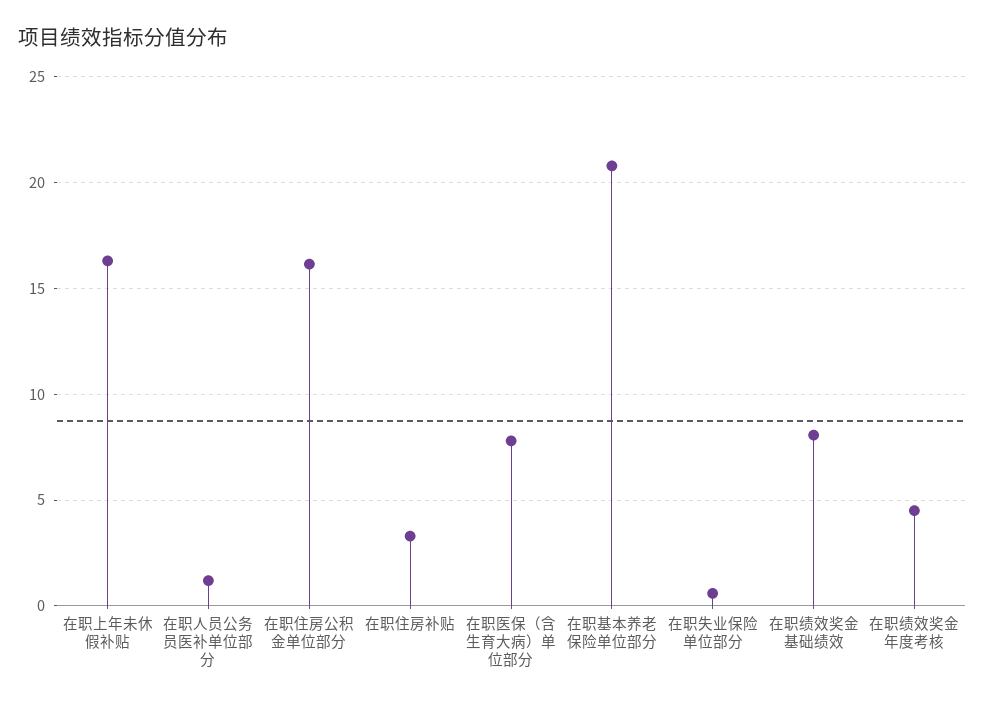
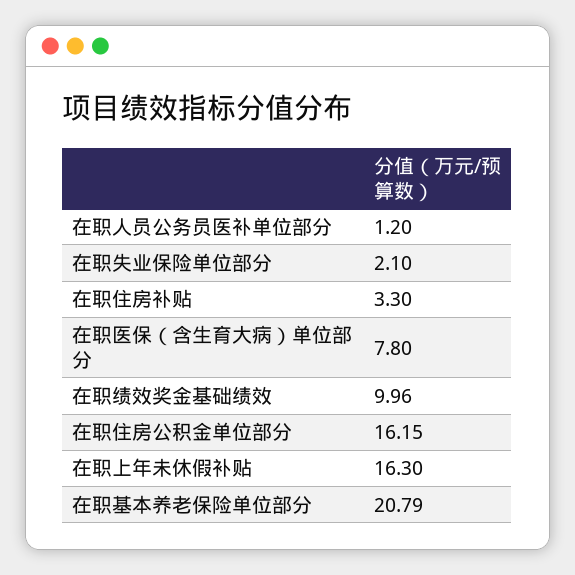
在职失业保险单位部分: 0.5 -> 2.1
在职绩效奖金基础绩效: 8 -> 9.96
在职绩效奖金年度考核: 4.5 -> none

